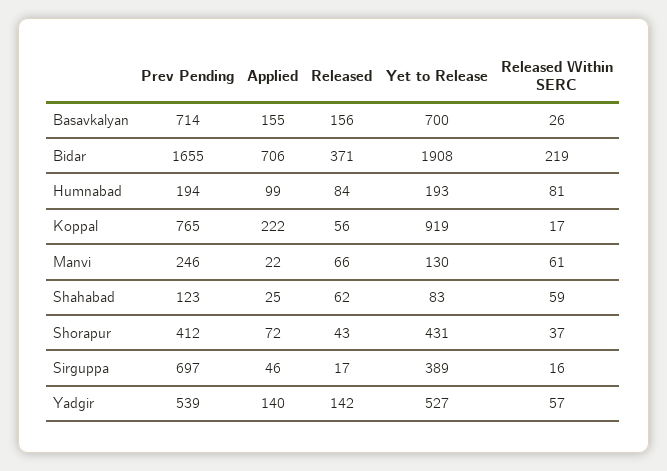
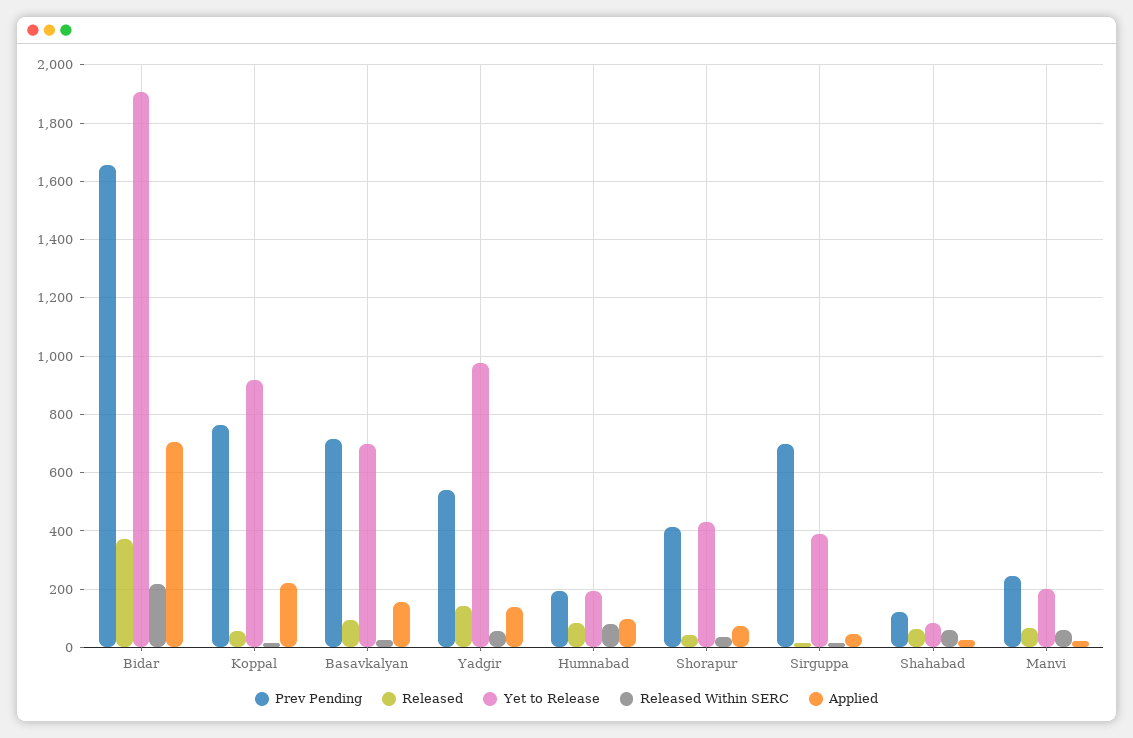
Released, Basavkalyan: 156 -> 100
Yet to Release, Manvi: 130 -> 200
Yet to Release, Yadgir: 527 -> 975

